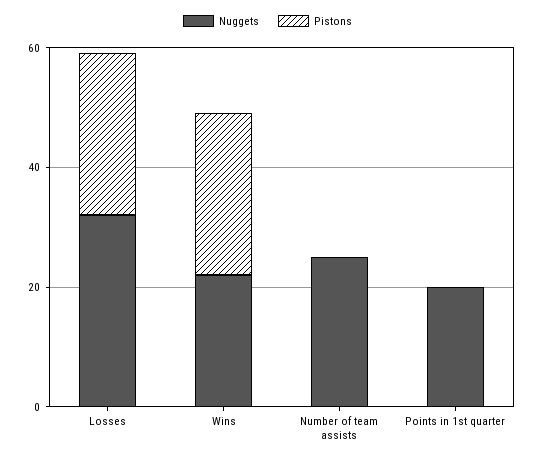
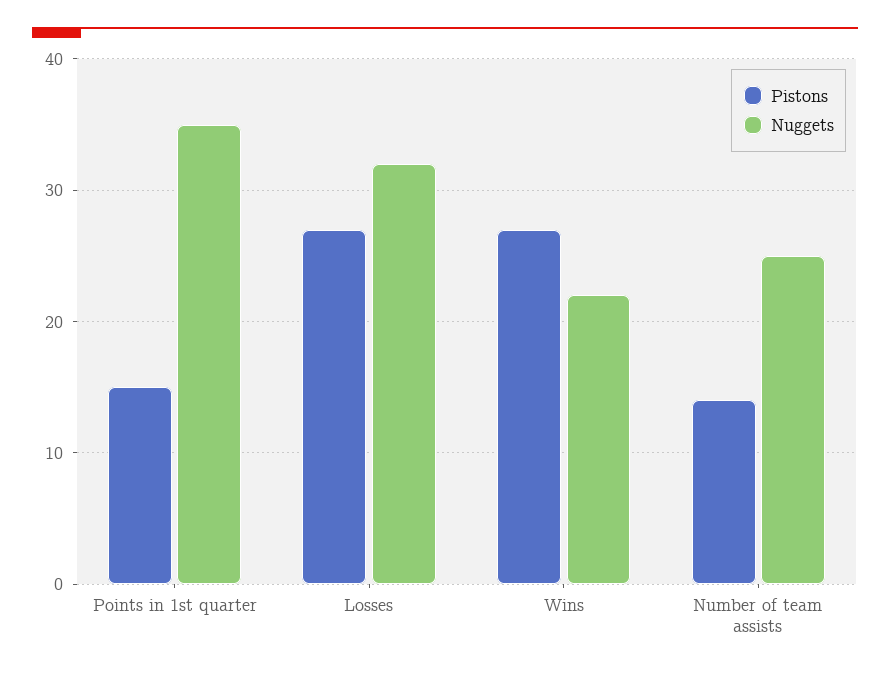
Pistons, Number of team assists: 0 -> 14
Nuggets, Points in 1st quarter: 20 -> 35
Pistons, Points in 1st quarter: 0 -> 15

